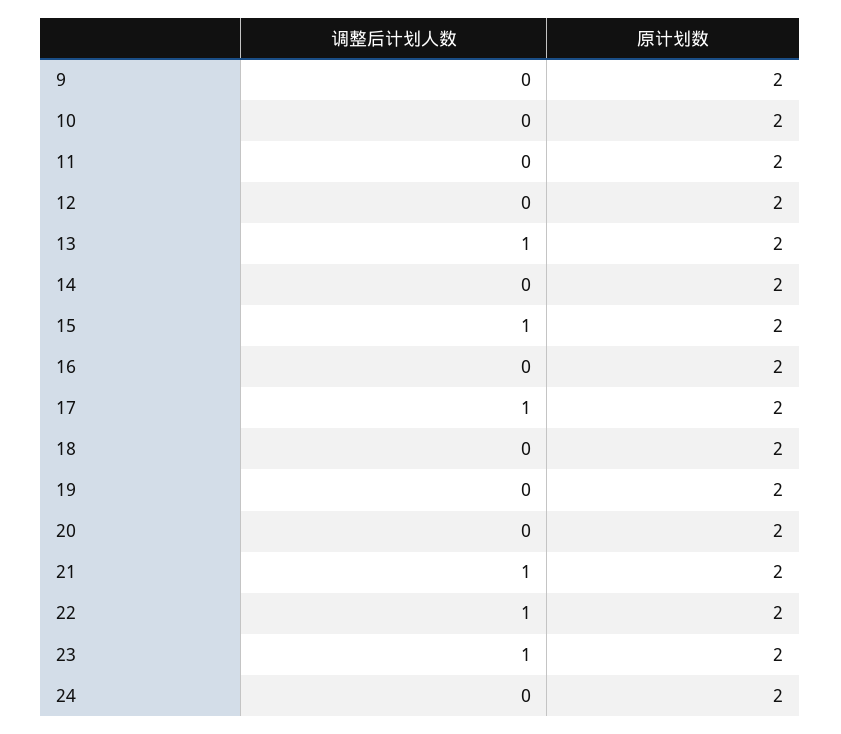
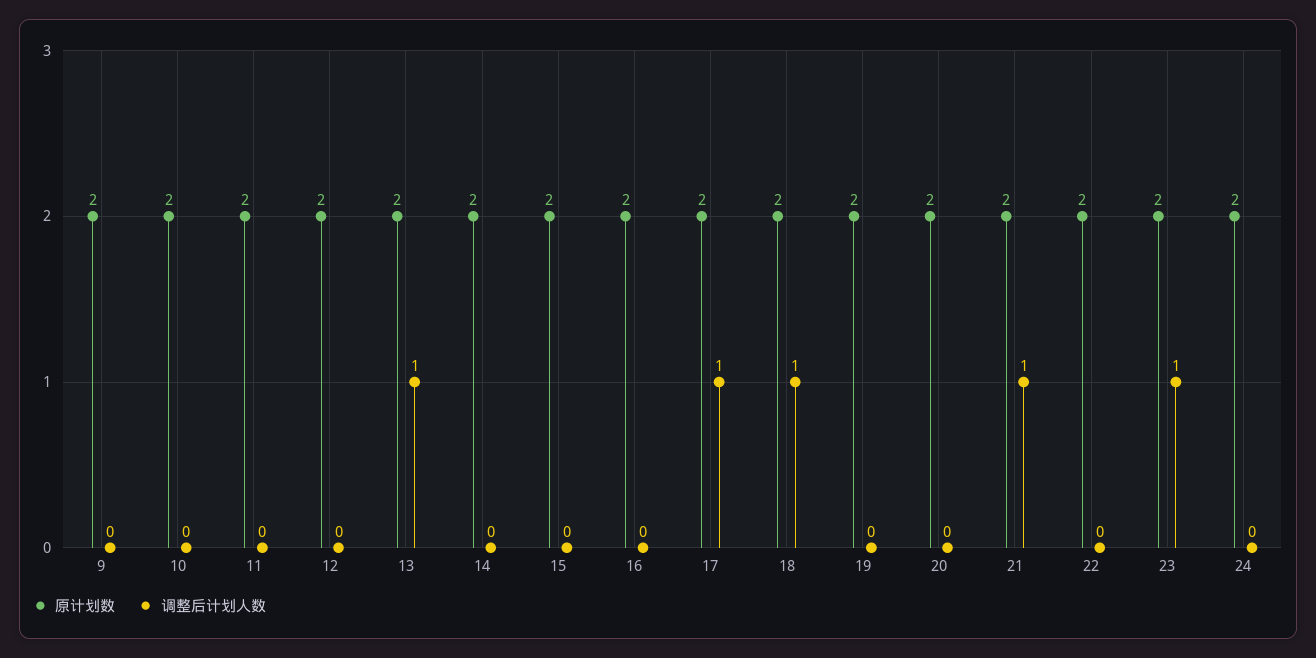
调整后计划人数, 15: 1 -> 0
调整后计划人数, 18: 0 -> 1
调整后计划人数, 22: 1 -> 0

